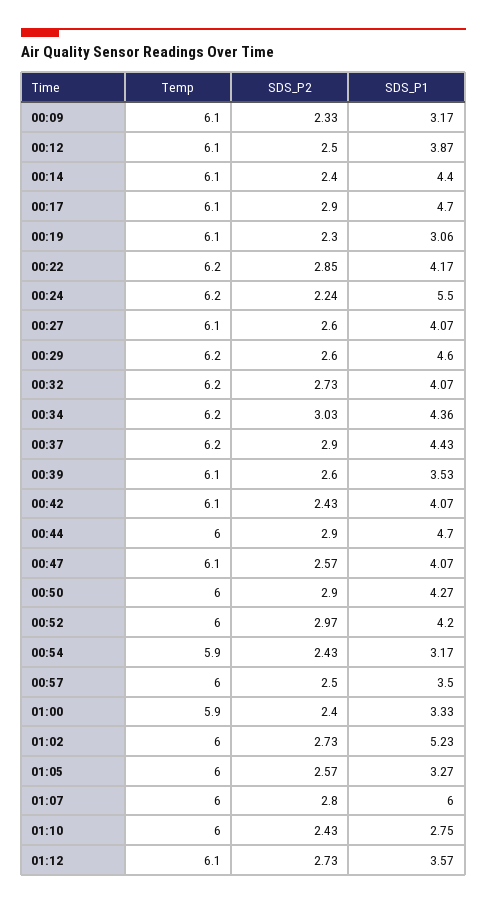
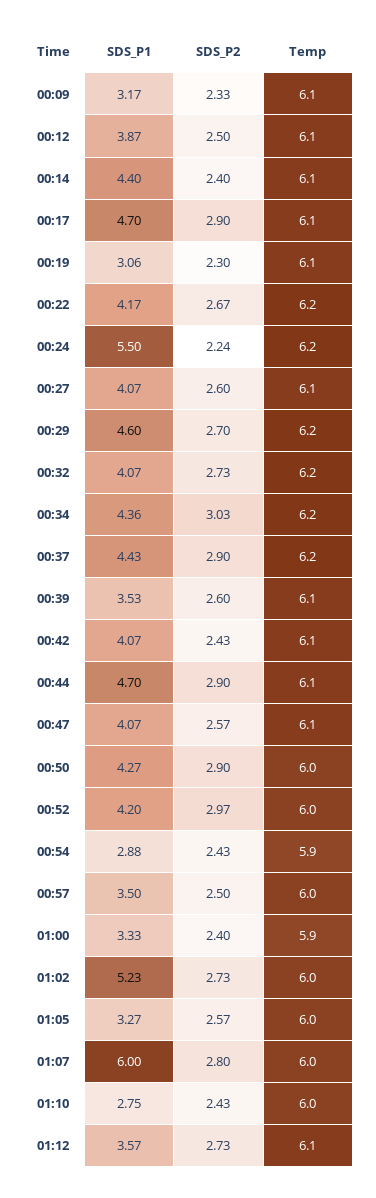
SDS_P2, 00:22: 2.85 -> 2.67
SDS_P2, 00:29: 2.6 -> 2.7
Temp, 00:44: 6 -> 6.1
SDS_P1, 00:54: 3.17 -> 2.88

